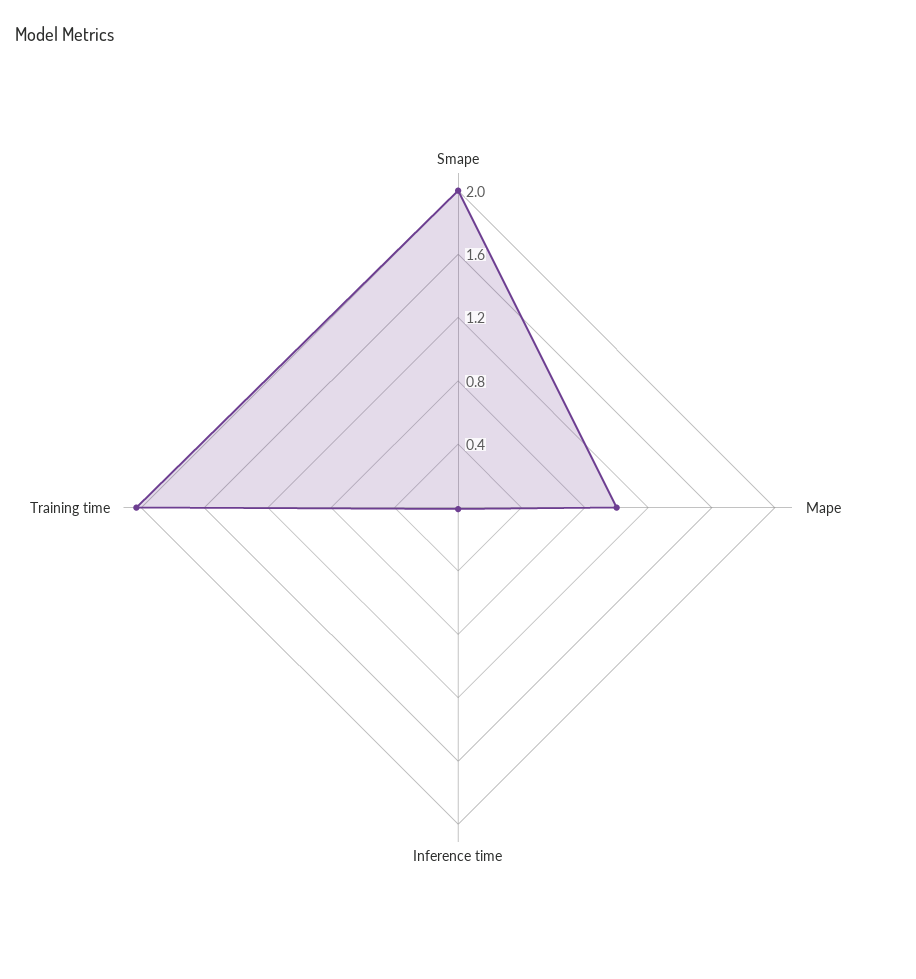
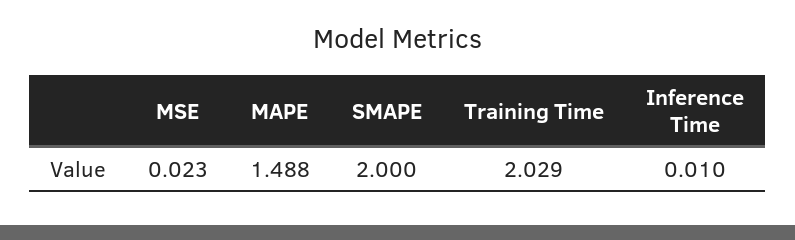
Mape: 1 -> 1.488
MSE: none -> 0.023

